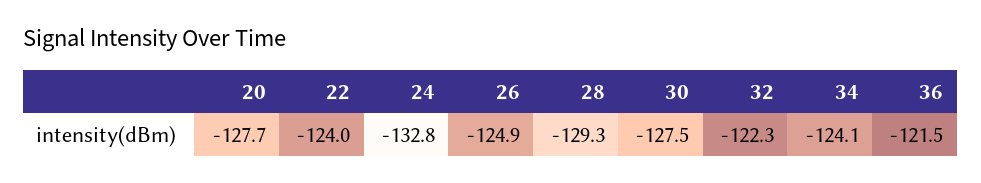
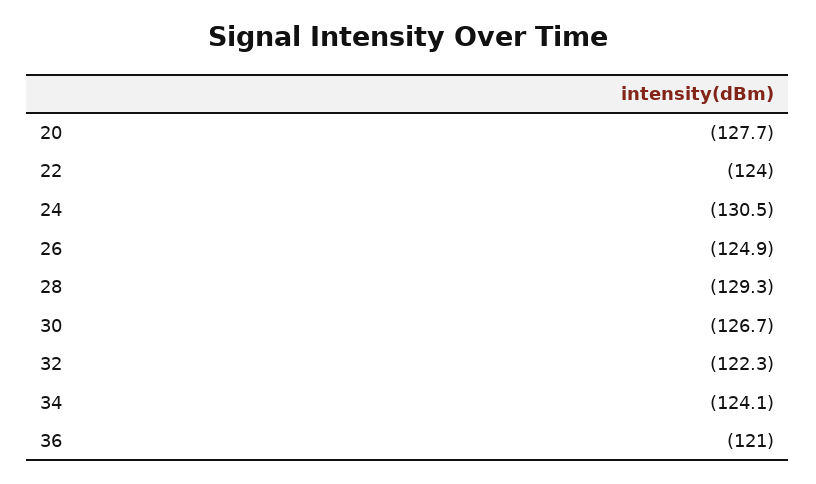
24: -132.8 -> -130.5
30: -127.5 -> -126.7
36: -121.5 -> -121

